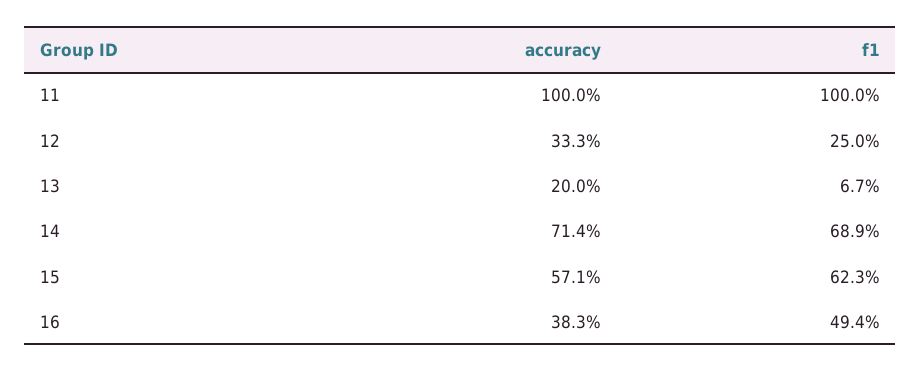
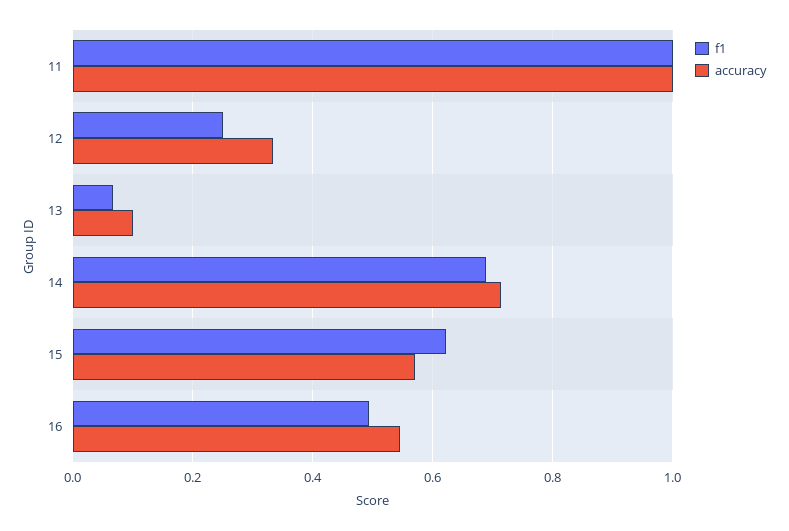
accuracy, 13: 0.2 -> 0.1
accuracy, 16: 0.383 -> 0.54

